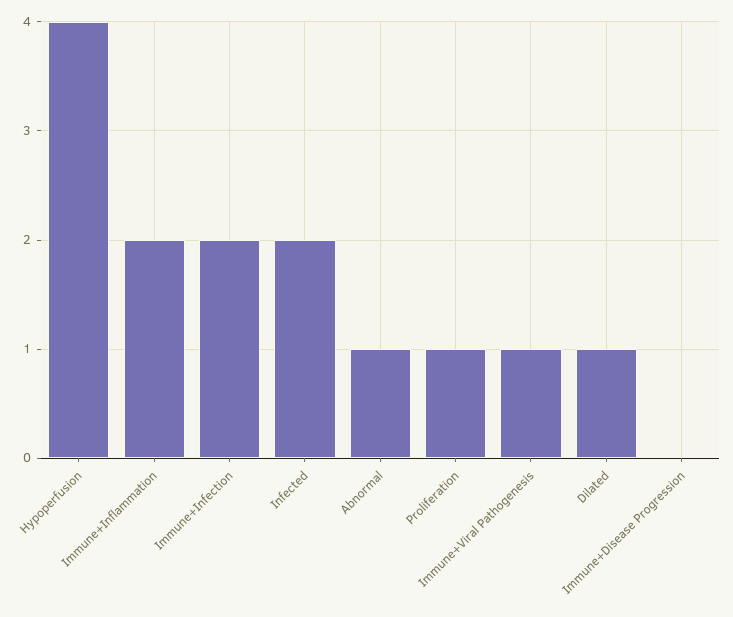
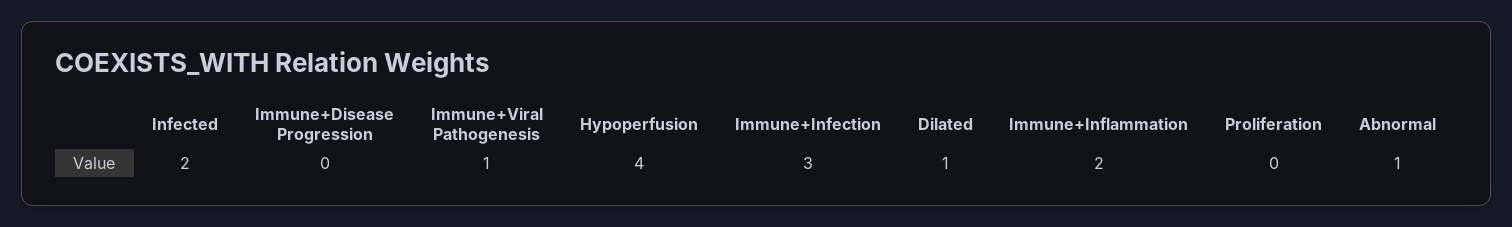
Immune+Infection: 2 -> 3
Proliferation: 1 -> 0

